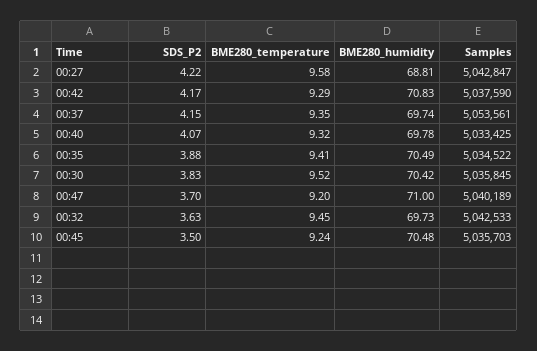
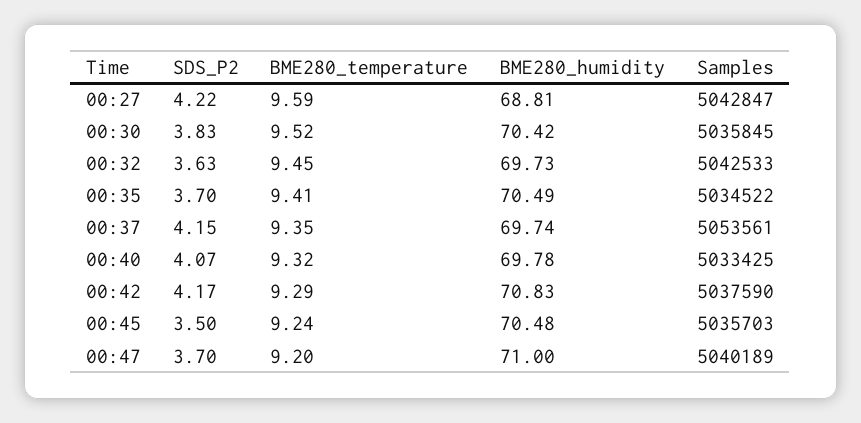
BME280_temperature, 00:27: 9.58 -> 9.59
SDS_P2, 00:35: 3.88 -> 3.7

